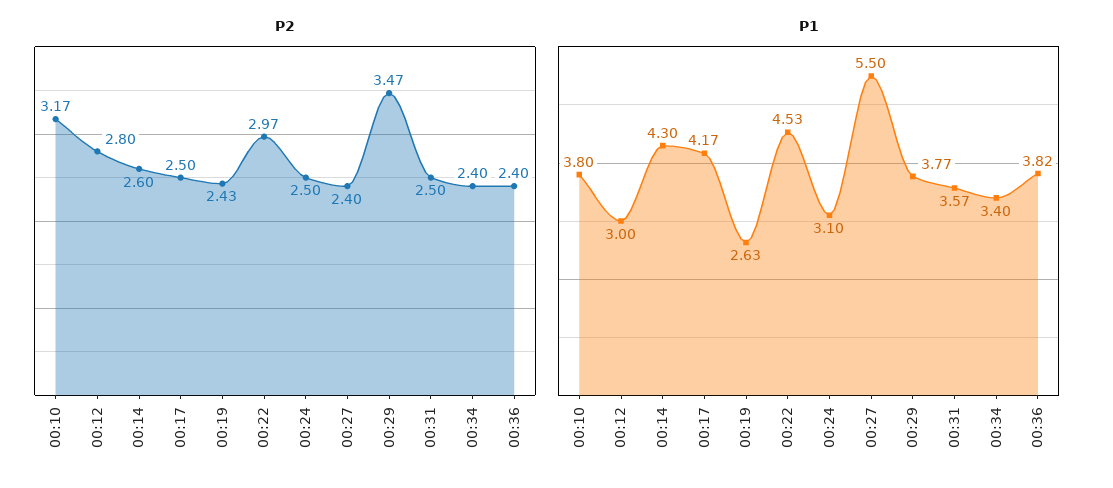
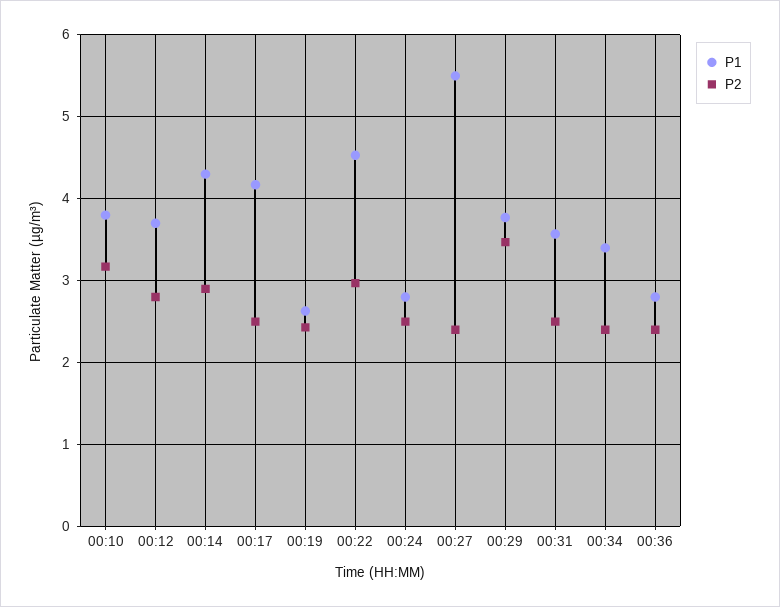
P2, 00:14: 2.6 -> 2.9
P1, 00:12: 3 -> 3.7
P1, 00:24: 3.1 -> 2.8
P1, 00:36: 3.82 -> 2.8

